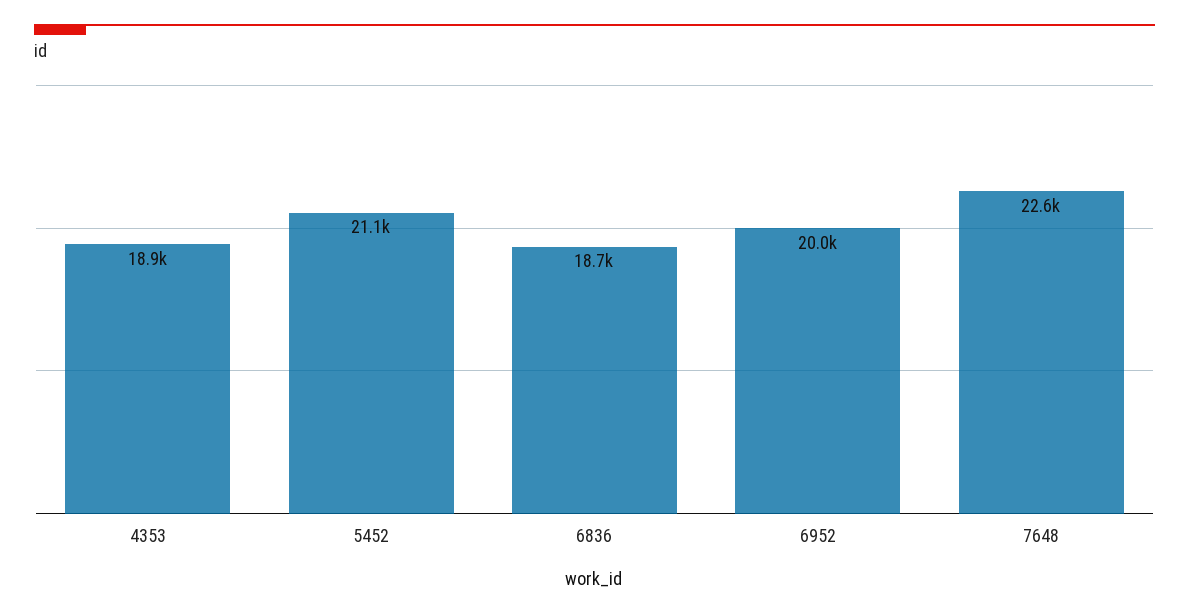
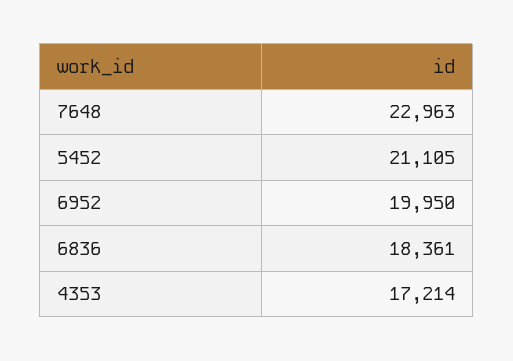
4353: 18900 -> 17214
6836: 18700 -> 18361
7648: 22600 -> 22963

